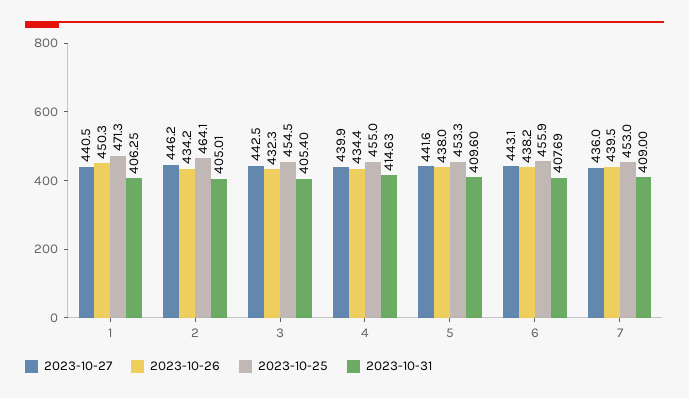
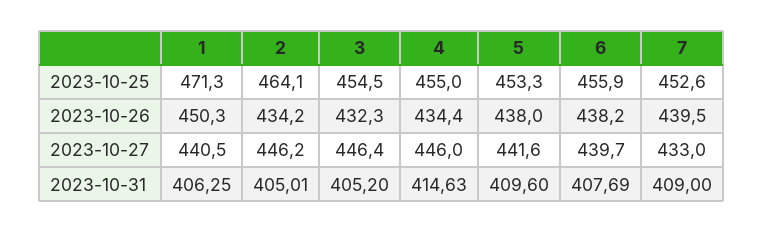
2023-10-27, 3: 442.5 -> 446.4
2023-10-31, 3: 405.4 -> 405.2
2023-10-27, 4: 439.9 -> 446
2023-10-27, 6: 443.1 -> 439.7
2023-10-27, 7: 436 -> 433
2023-10-25, 7: 453 -> 452.6

